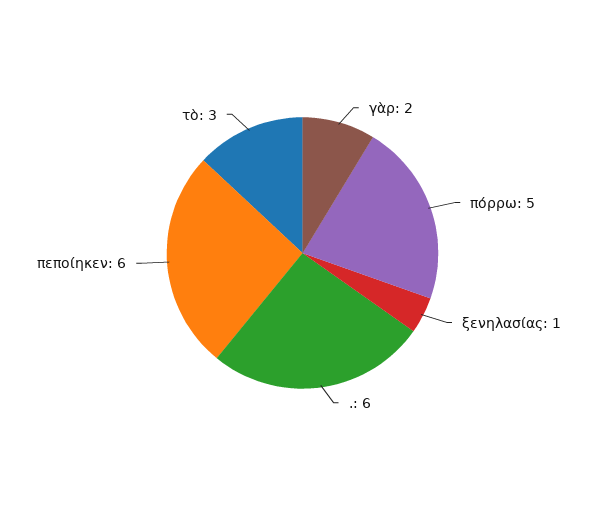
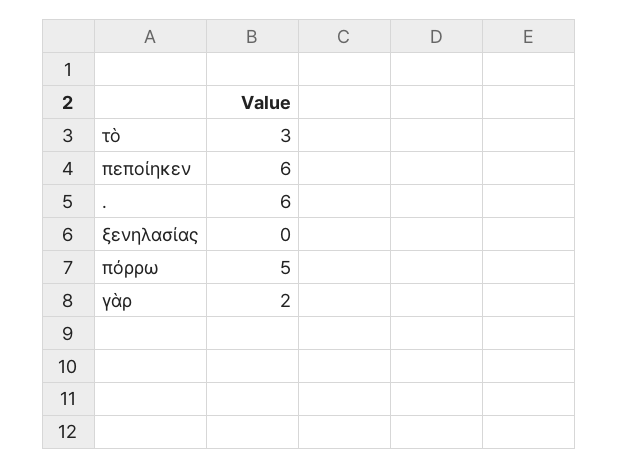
ξενηλασίας: 1 -> 0

